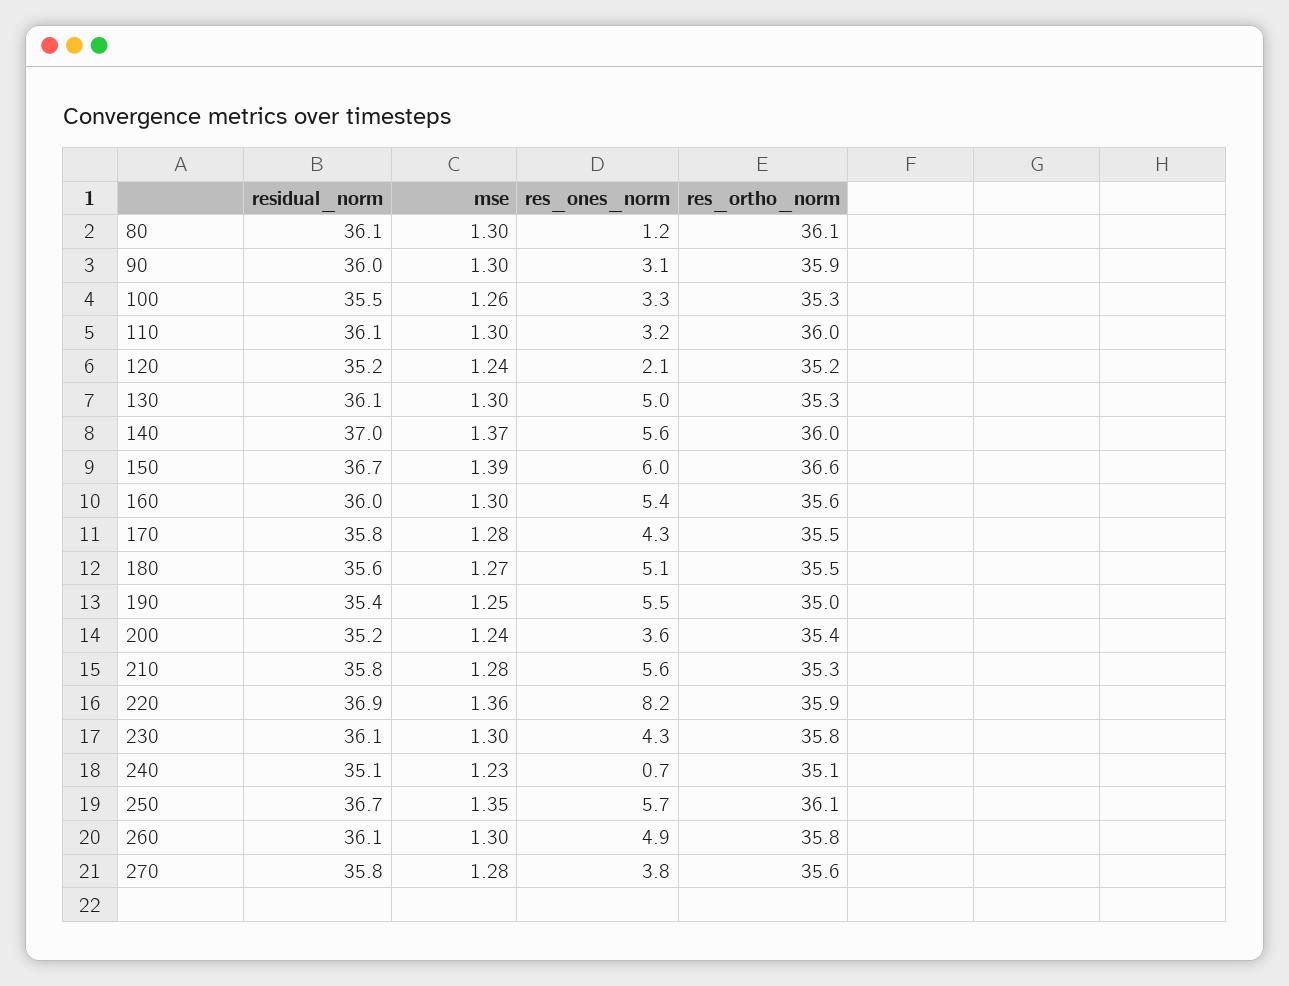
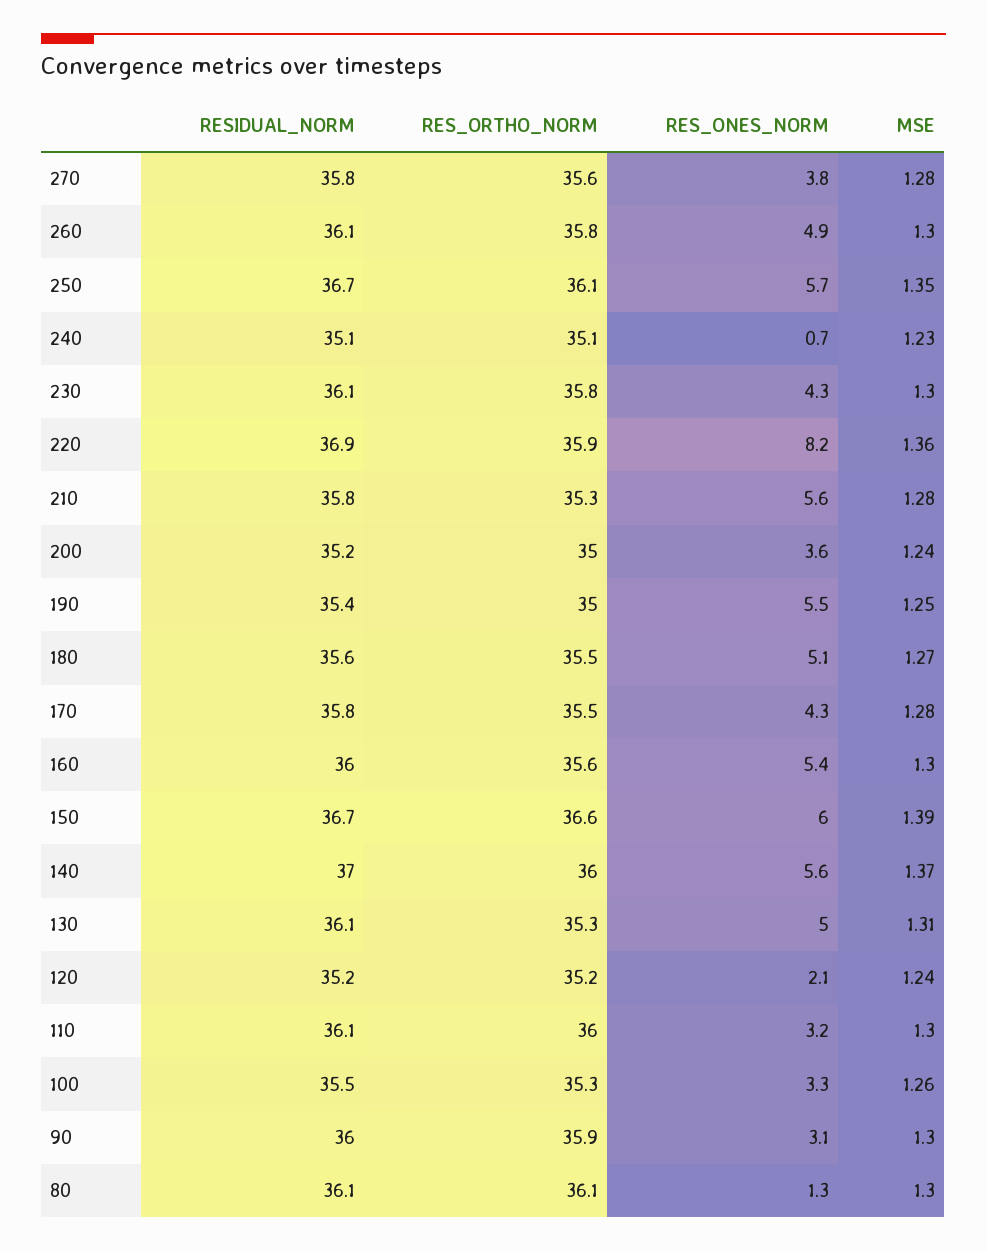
res_ones_norm, 80: 1.2 -> 1.3
mse, 130: 1.3 -> 1.31
res_ortho_norm, 200: 35.4 -> 35

